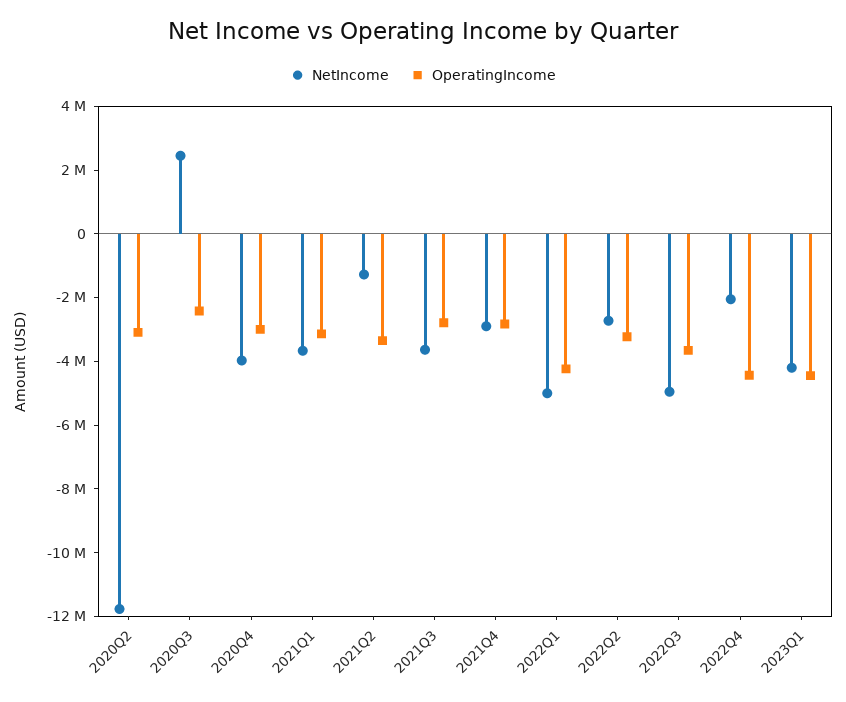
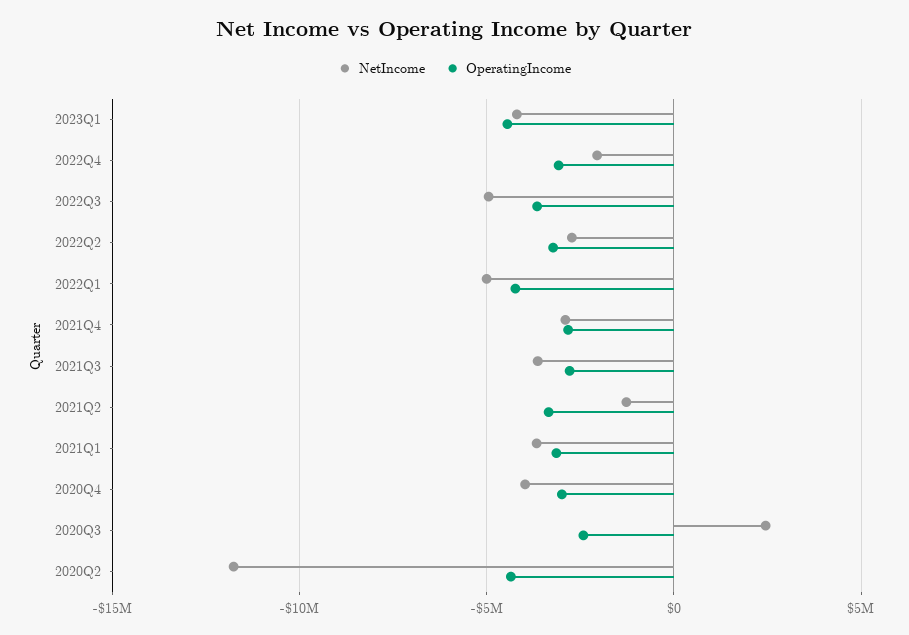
OperatingIncome, 2020Q2: -3000000 -> -4500000
OperatingIncome, 2022Q4: -4500000 -> -3000000

